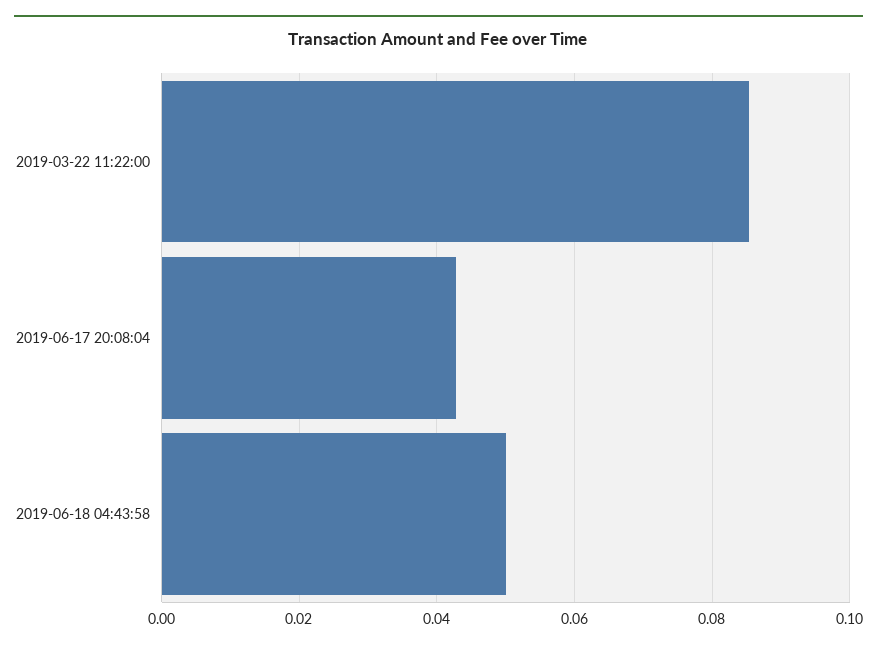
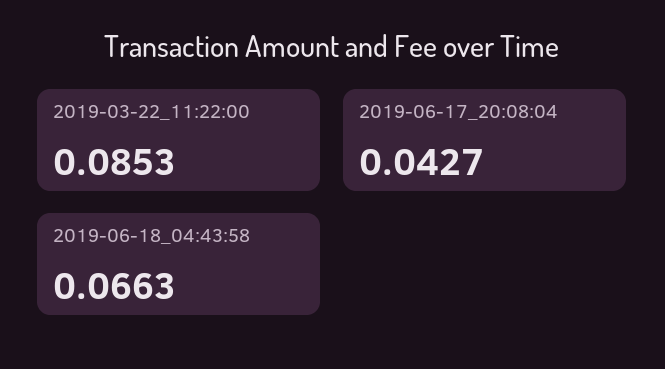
2019-06-18 04:43:58: 0.05 -> 0.0663

